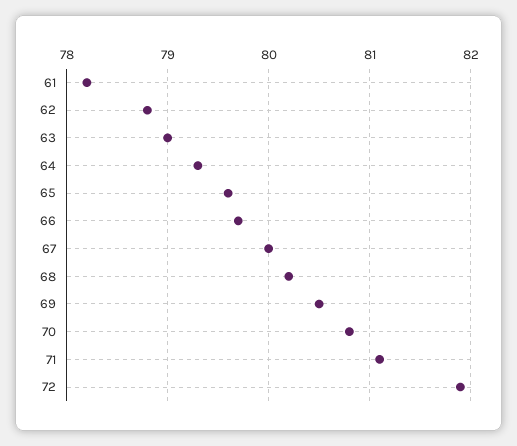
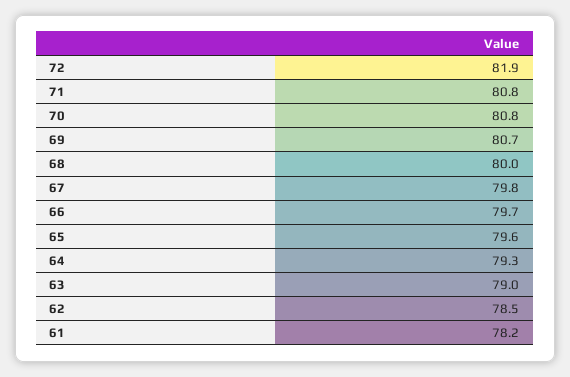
62: 78.8 -> 78.5
67: 80 -> 79.8
68: 80.2 -> 80
69: 80.5 -> 80.7
71: 81.1 -> 80.8

